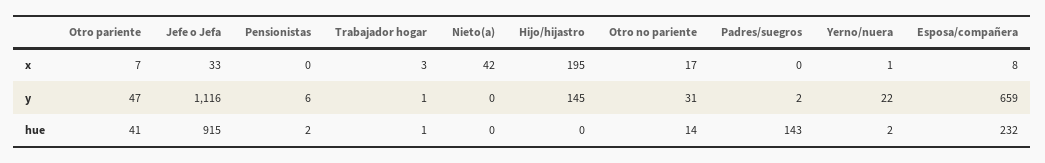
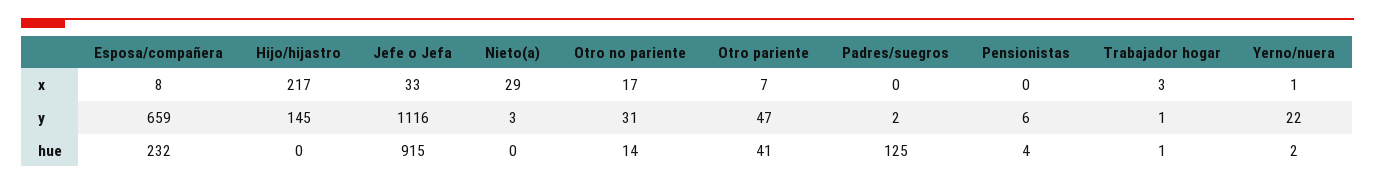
Nieto(a), x: 42 -> 29
Hijo/hijastro, x: 195 -> 217
Nieto(a), y: 0 -> 3
Pensionistas, hue: 2 -> 4
Padres/suegros, hue: 143 -> 125

